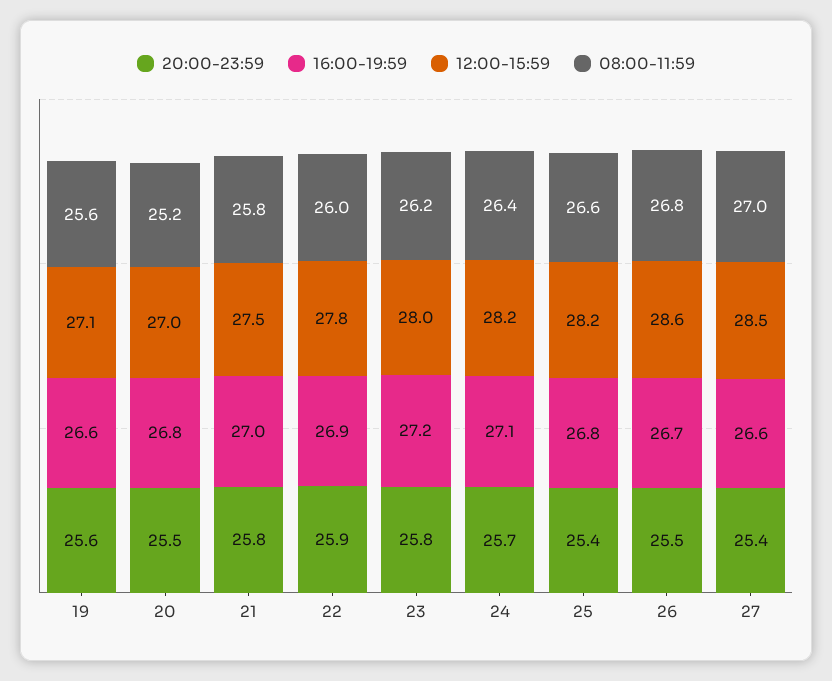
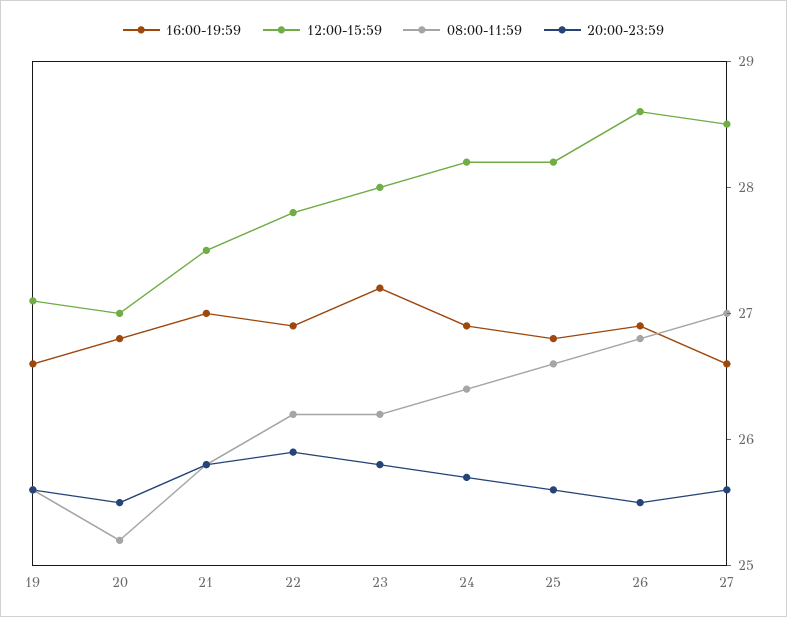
08:00-11:59, 22: 26 -> 26.2
16:00-19:59, 24: 27.1 -> 26.9
20:00-23:59, 25: 25.4 -> 25.6
16:00-19:59, 26: 26.7 -> 26.9
20:00-23:59, 27: 25.4 -> 25.6

